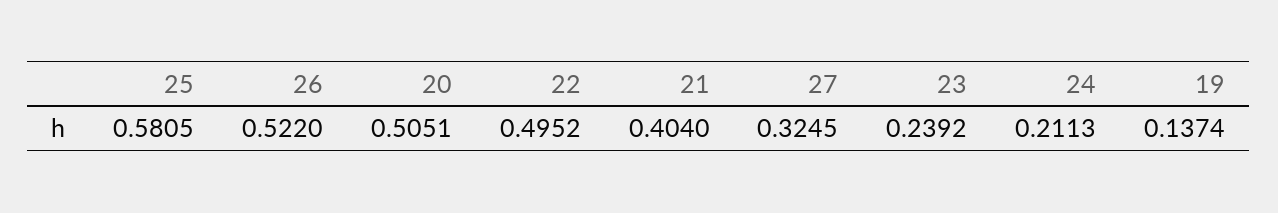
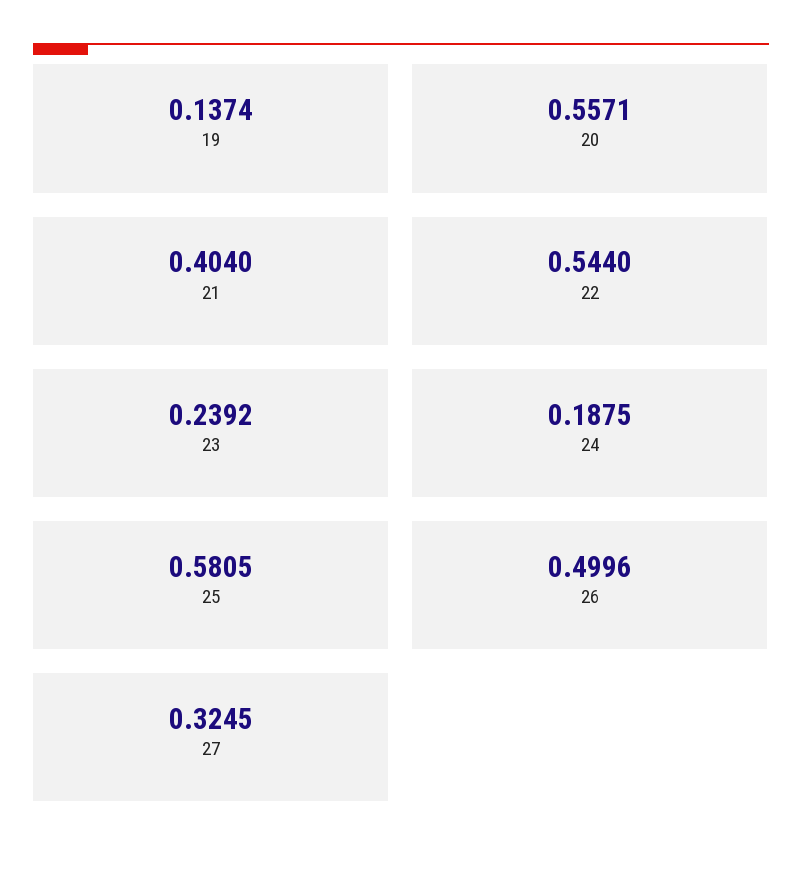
26: 0.522 -> 0.4996
20: 0.5051 -> 0.5571
22: 0.4952 -> 0.544
24: 0.2113 -> 0.1875

